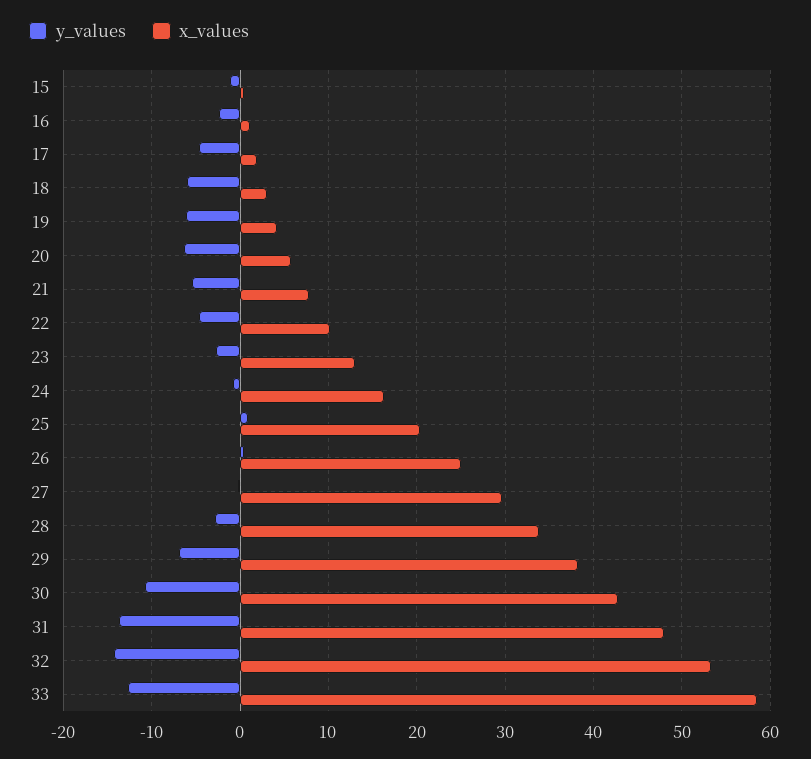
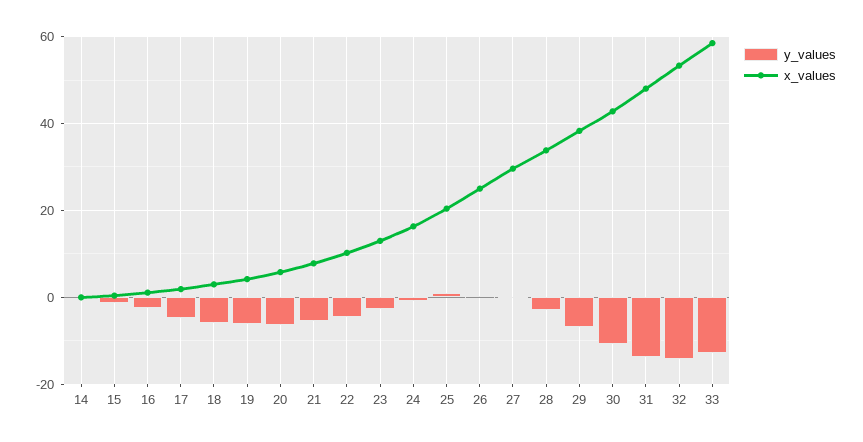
y_values, 14: none -> 0
x_values, 14: none -> 0

